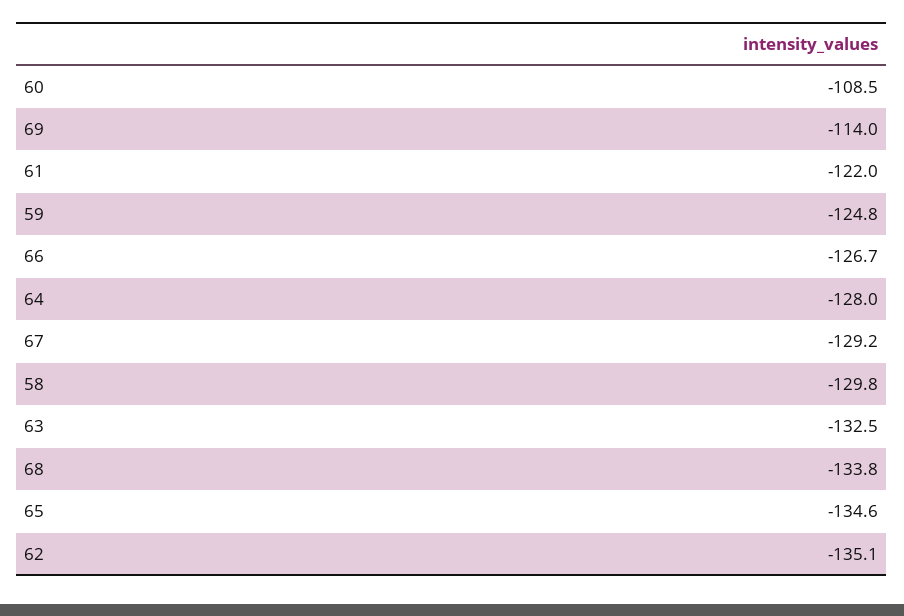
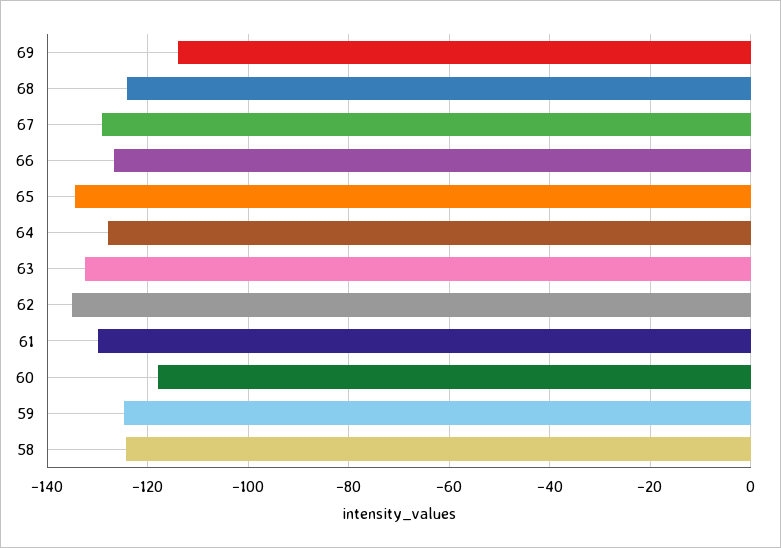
60: -108.5 -> -118
61: -122 -> -130
58: -129.8 -> -124
68: -133.8 -> -124

